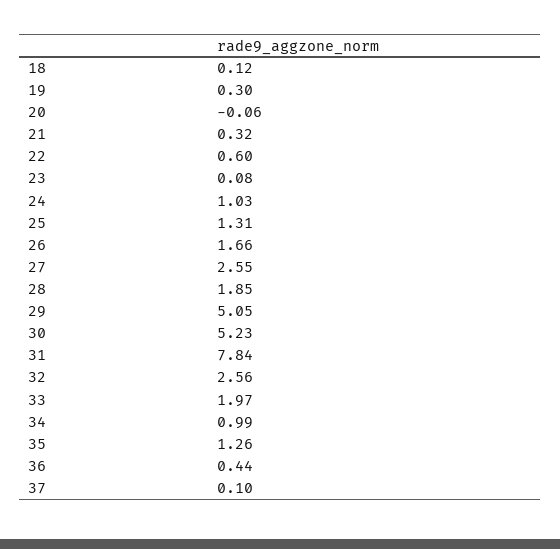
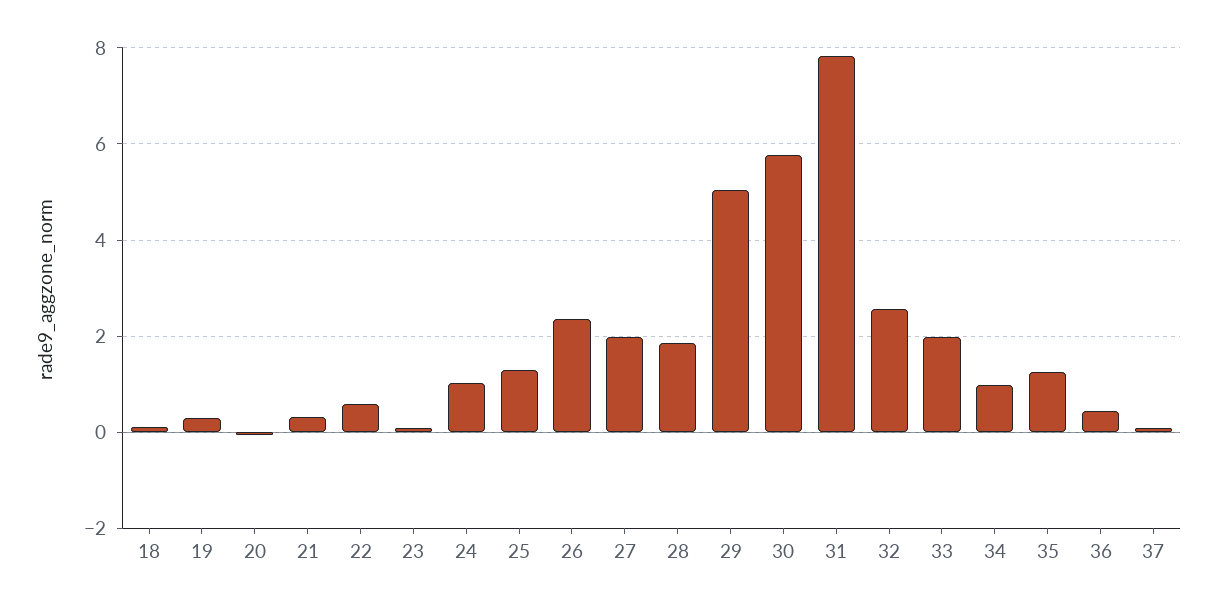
26: 1.66 -> 2.4
27: 2.55 -> 2
30: 5.23 -> 5.8

